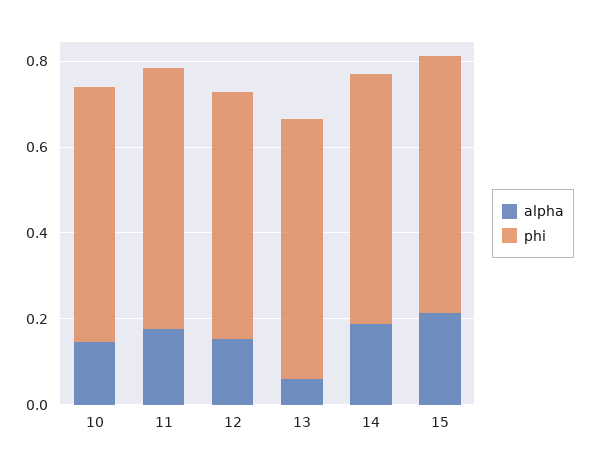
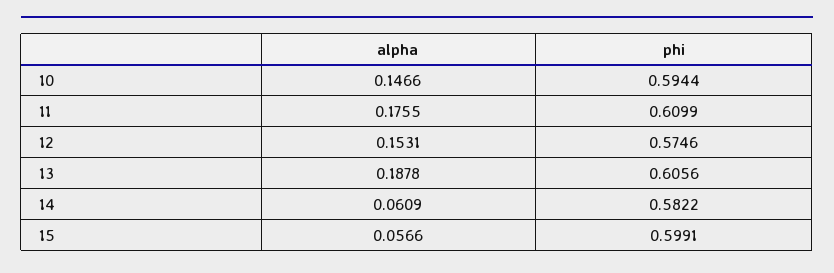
alpha, 13: 0.05 -> 0.1878
alpha, 14: 0.2 -> 0.0609
alpha, 15: 0.2 -> 0.0566

